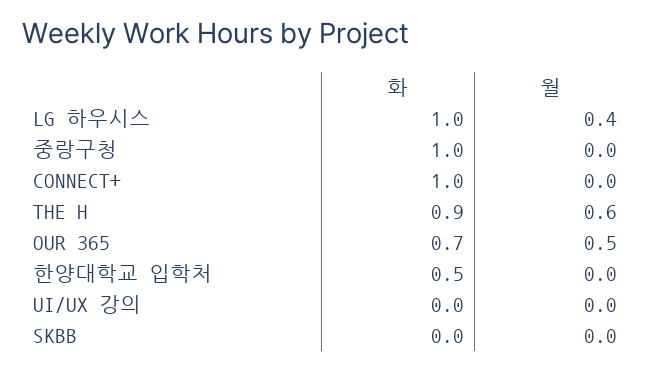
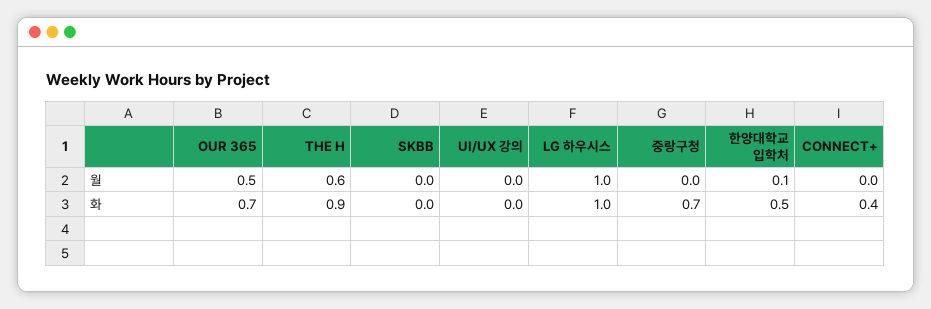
월, LG 하우시스: 0.4 -> 1
화, 중랑구청: 1 -> 0.7
화, CONNECT+: 1 -> 0.4
월, 한양대학교 입학처: 0 -> 0.1

